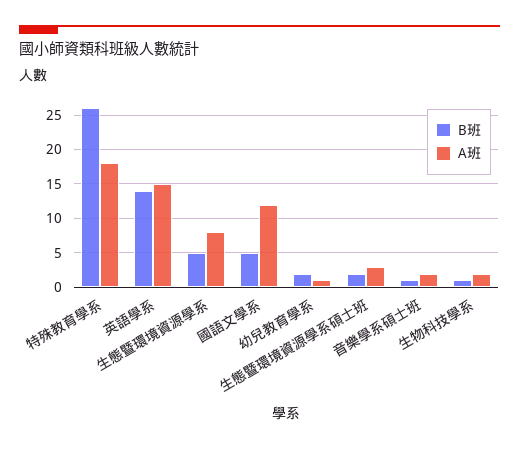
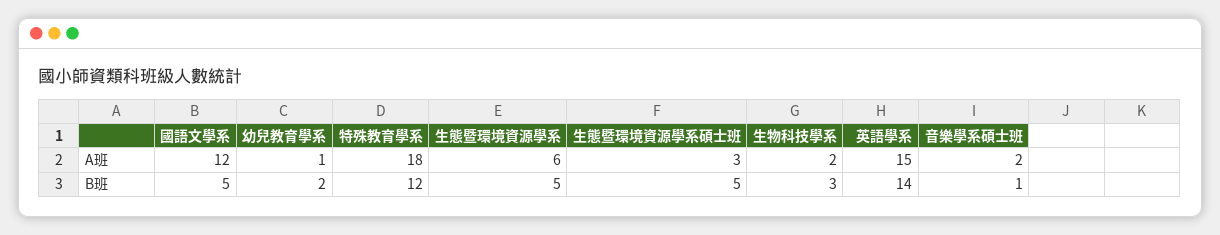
B班, 特殊教育學系: 26 -> 12
A班, 生態暨環境資源學系: 8 -> 6
B班, 生態暨環境資源學系碩士班: 2 -> 5
B班, 生物科技學系: 1 -> 3

